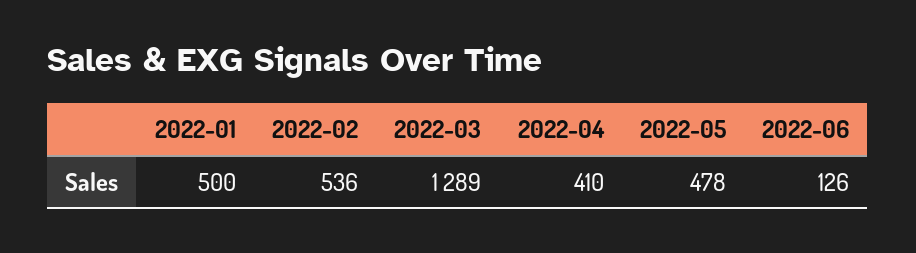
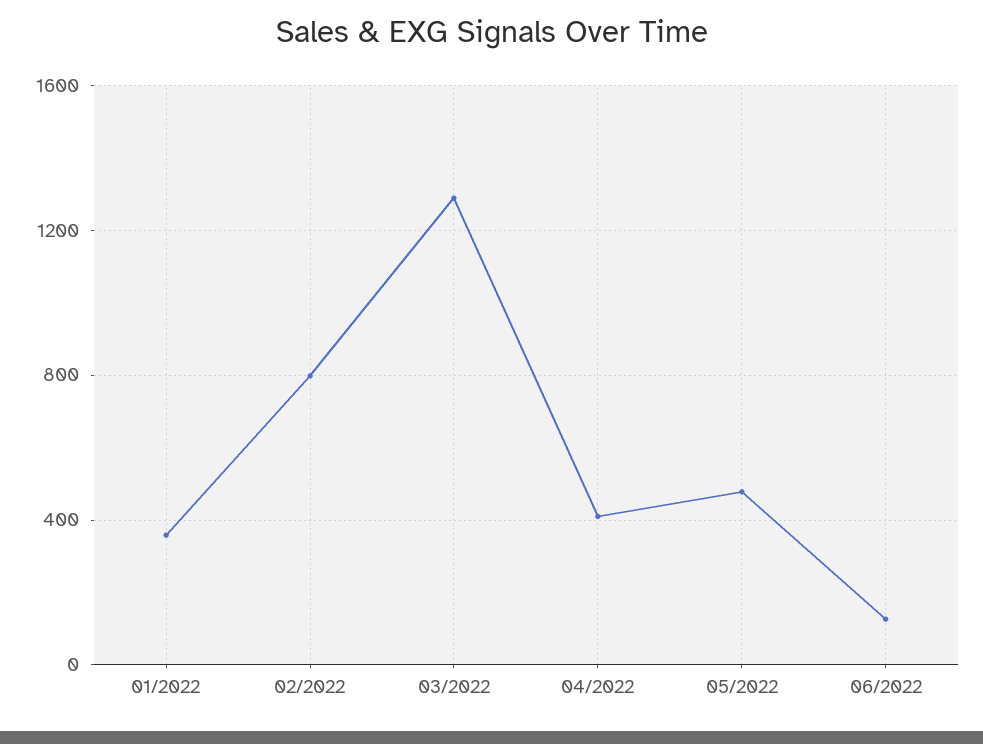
2022-01: 500 -> 350
2022-02: 536 -> 800

